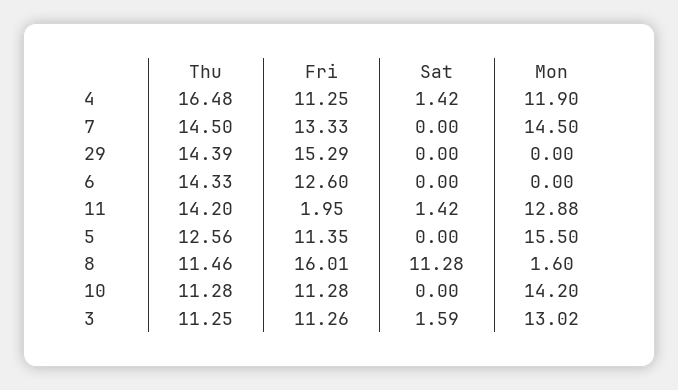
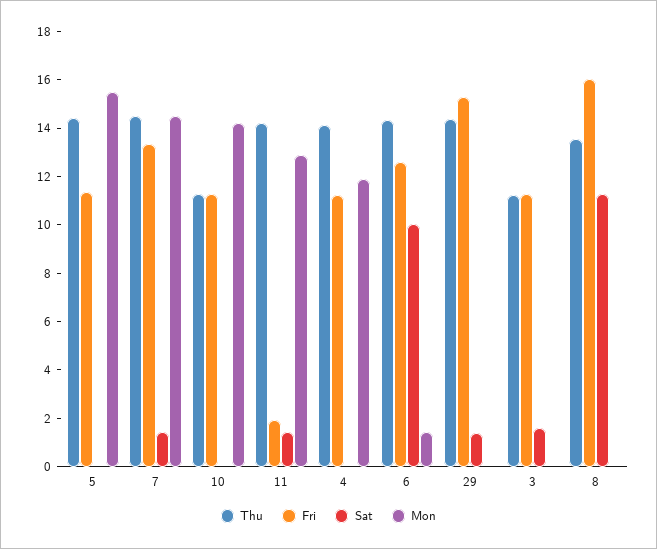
Thu, 4: 16.48 -> 14
Sat, 4: 1.42 -> 0
Sat, 7: 0 -> 1.5
Sat, 29: 0 -> 1.5
Sat, 6: 0 -> 10
Mon, 6: 0 -> 1.5
Thu, 5: 12.56 -> 14.5
Thu, 8: 11.46 -> 13.5
Mon, 8: 1.6 -> 0
Mon, 3: 13.02 -> 0

